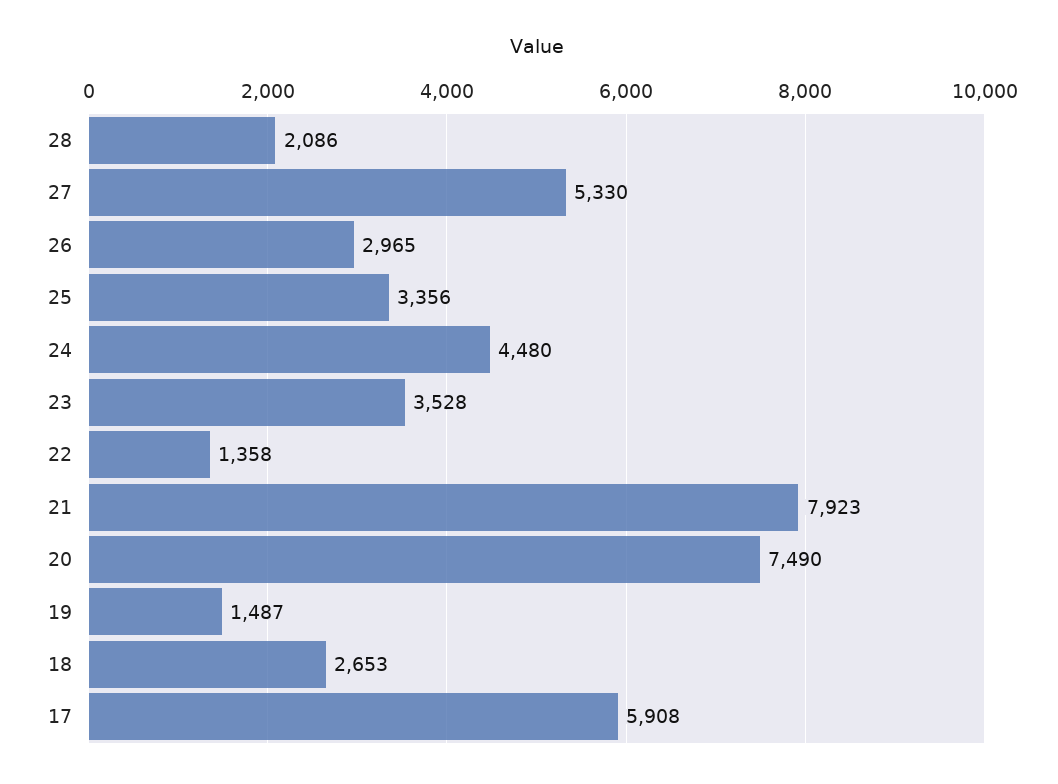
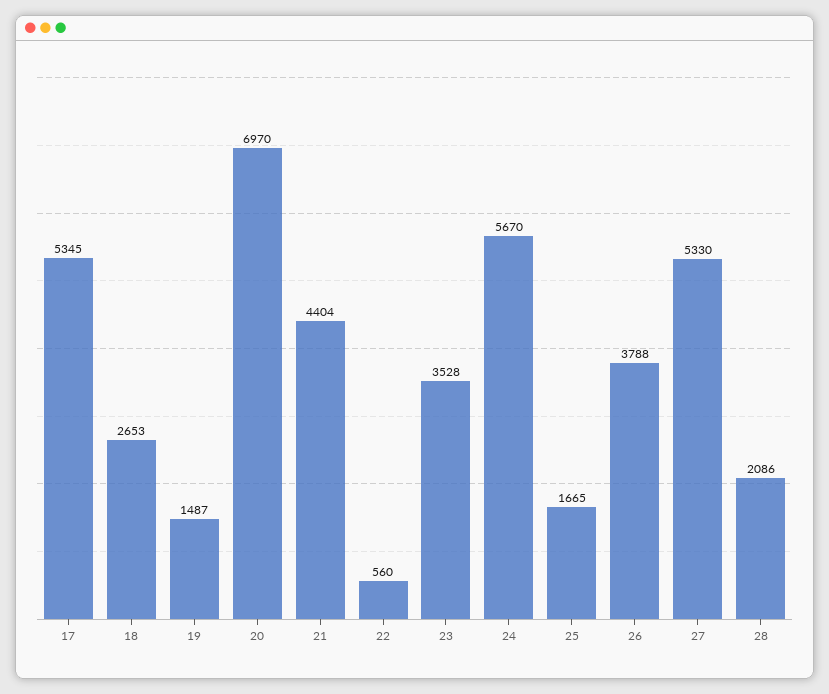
26: 2965 -> 3788
25: 3356 -> 1665
24: 4480 -> 5670
22: 1358 -> 560
21: 7923 -> 4404
20: 7490 -> 6970
17: 5908 -> 5345

